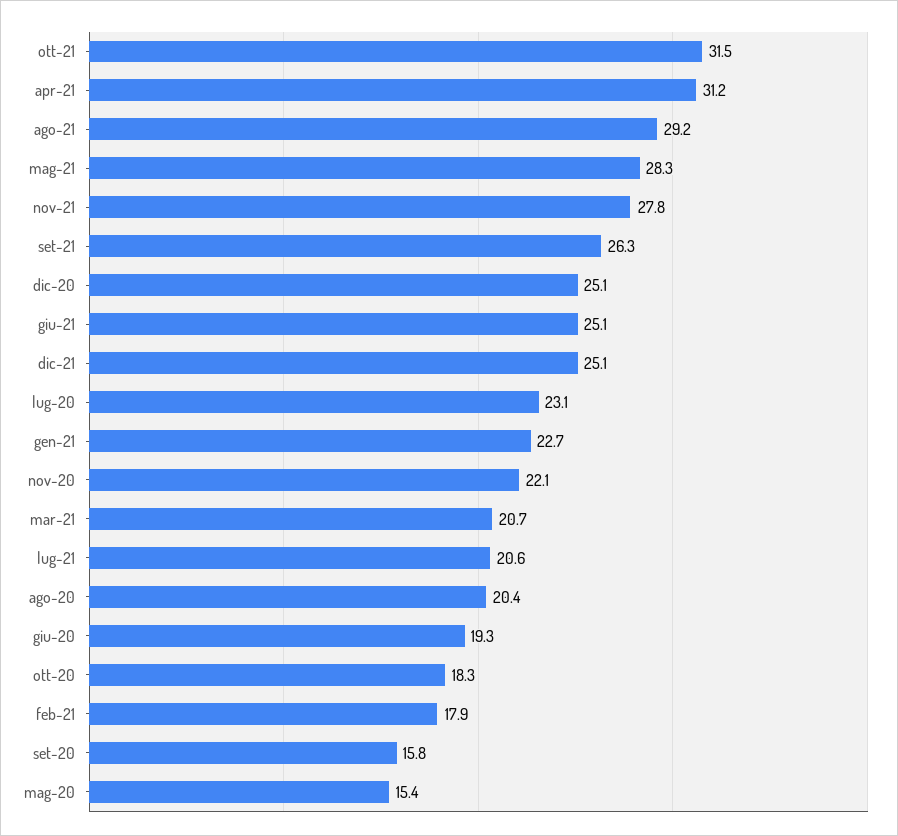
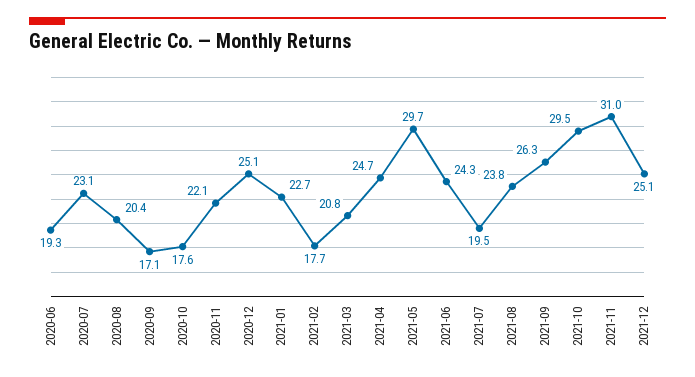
ott-21: 31.5 -> 29.5
apr-21: 31.2 -> 24.7
ago-21: 29.2 -> 23.8
mag-21: 28.3 -> 29.7
nov-21: 27.8 -> 31
giu-21: 25.1 -> 24.3
mar-21: 20.7 -> 20.8
lug-21: 20.6 -> 19.5
ott-20: 18.3 -> 17.6
feb-21: 17.9 -> 17.7
set-20: 15.8 -> 17.1
mag-20: 15.4 -> none

